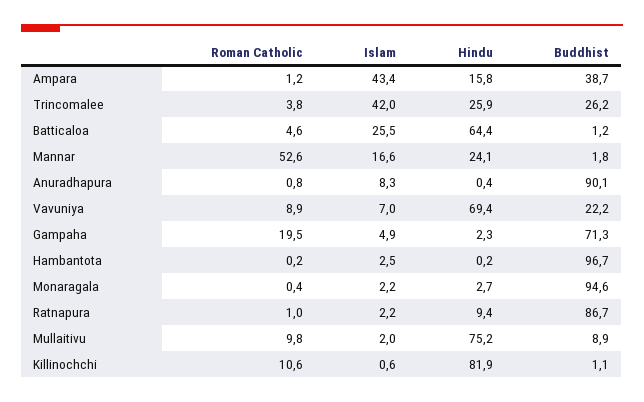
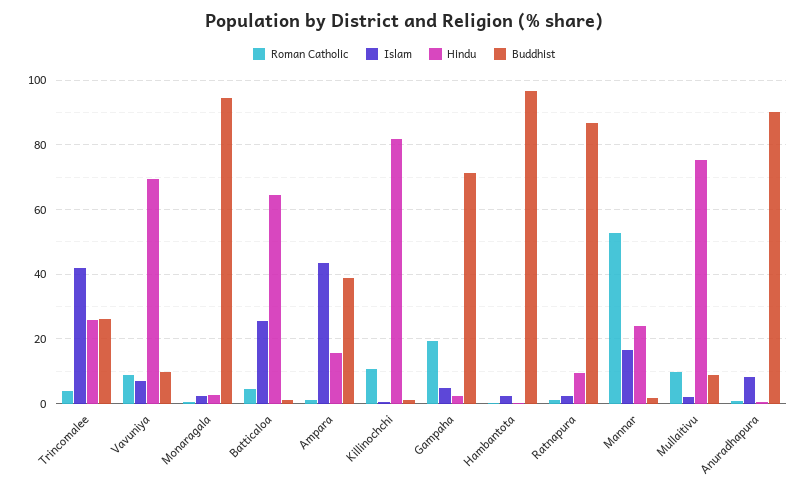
Buddhist, Vavuniya: 22.2 -> 10

